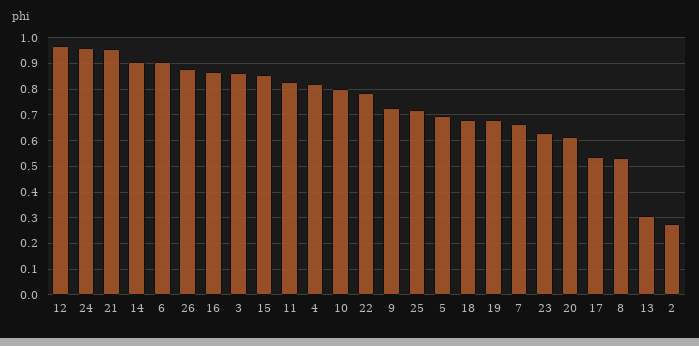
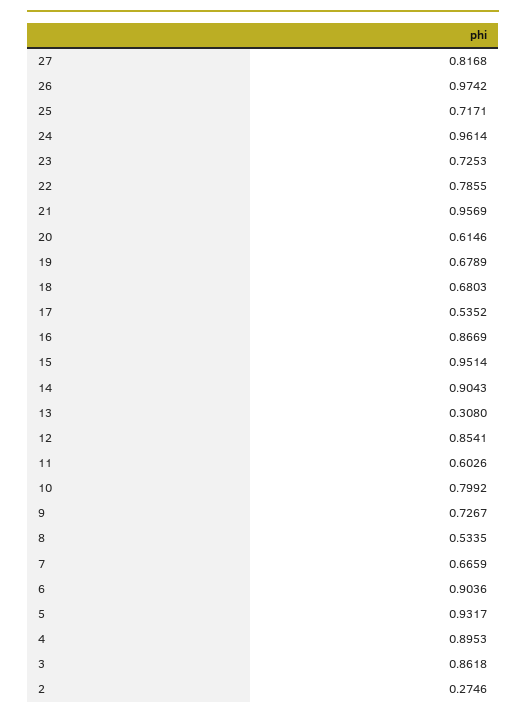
12: 0.975 -> 0.8541
26: 0.875 -> 0.9742
15: 0.85 -> 0.9514
11: 0.825 -> 0.6026
4: 0.825 -> 0.8953
5: 0.7 -> 0.9317
23: 0.625 -> 0.7253
27: none -> 0.8168

